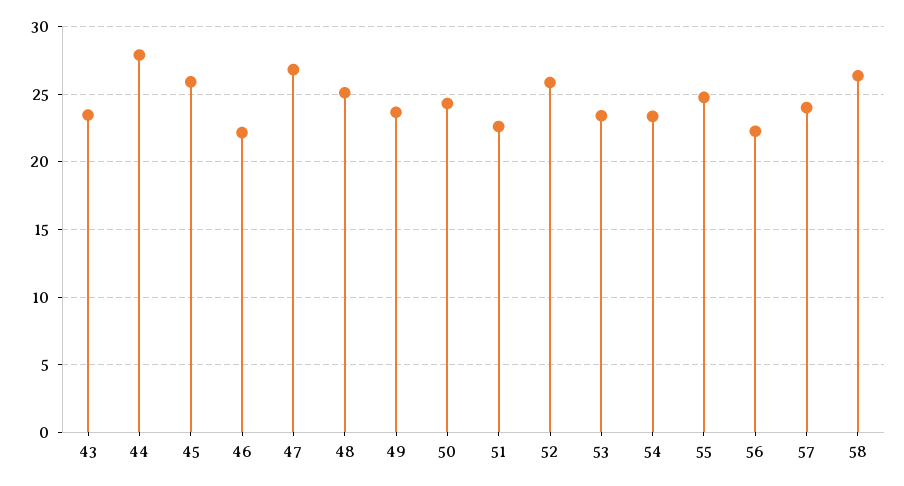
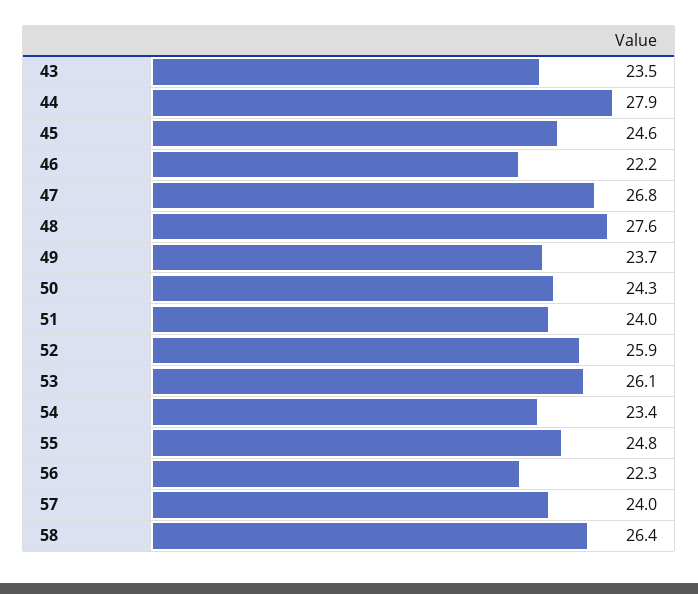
45: 26 -> 24.6
48: 25 -> 27.6
51: 22.5 -> 24
53: 23.5 -> 26.1

